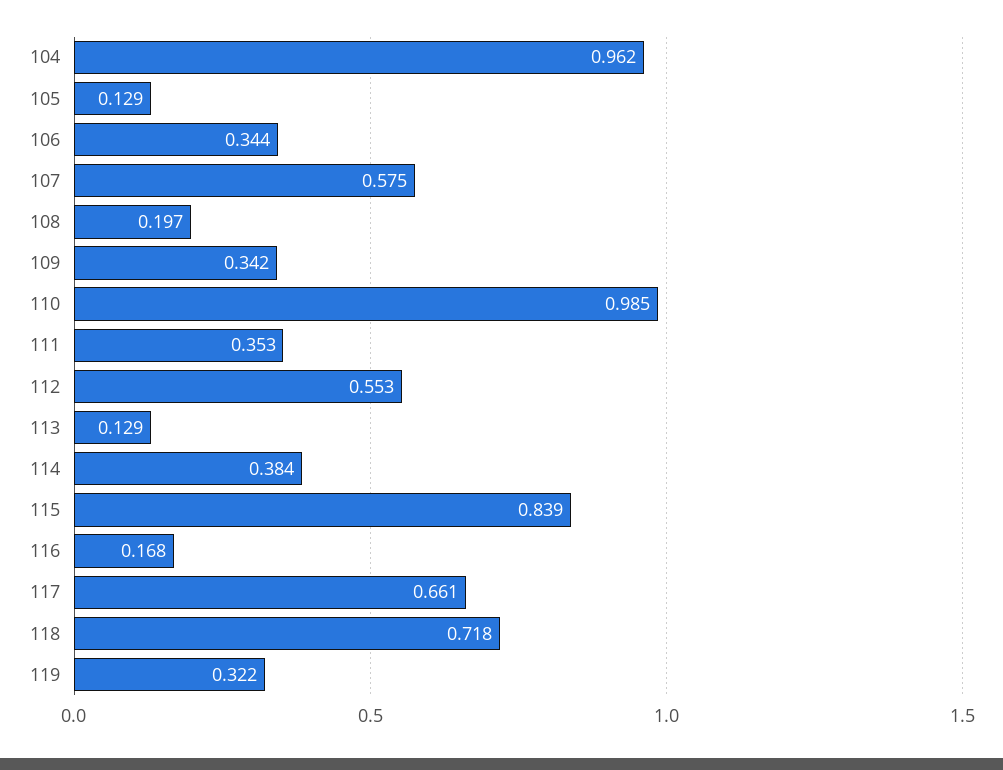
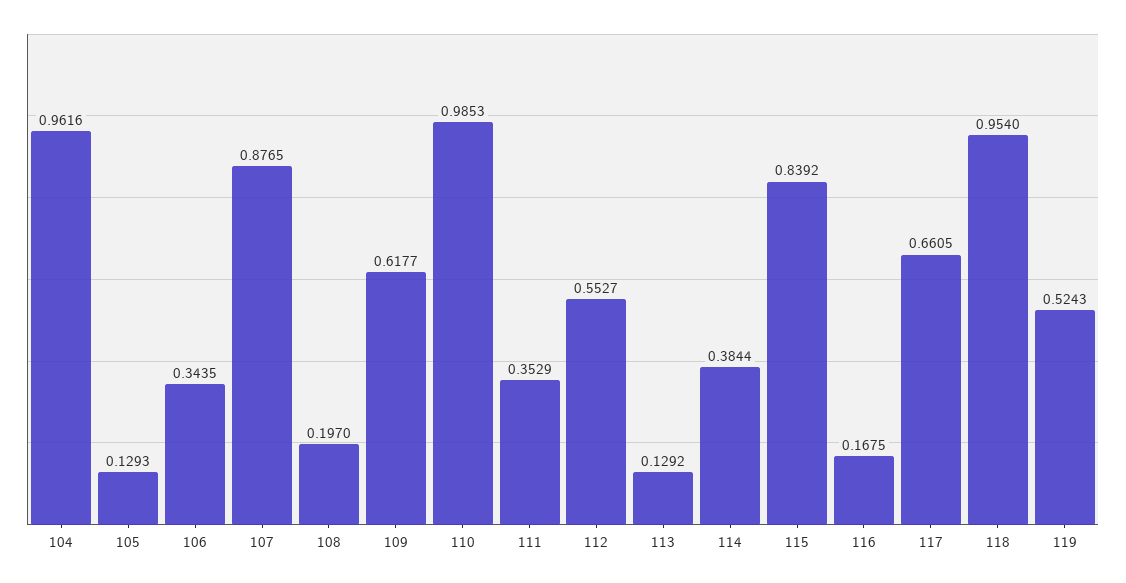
107: 0.575 -> 0.8765
109: 0.342 -> 0.6177
118: 0.718 -> 0.954
119: 0.322 -> 0.5243

